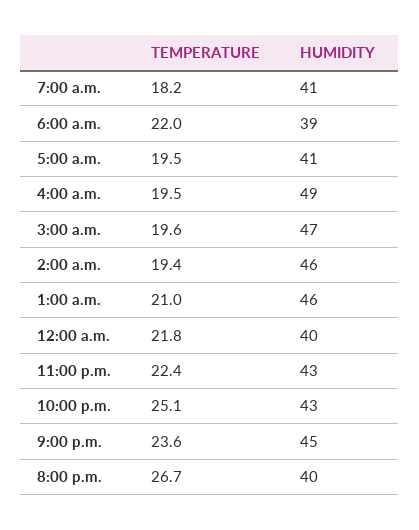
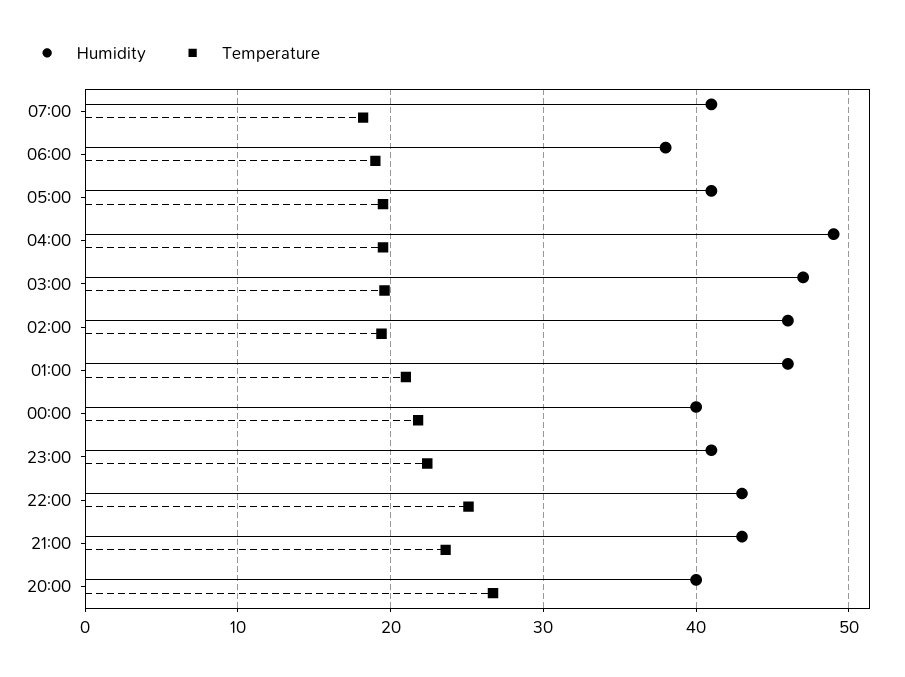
TEMPERATURE, 6:00 a.m.: 22 -> 19
HUMIDITY, 6:00 a.m.: 39 -> 38
HUMIDITY, 11:00 p.m.: 43 -> 41
HUMIDITY, 9:00 p.m.: 45 -> 43

